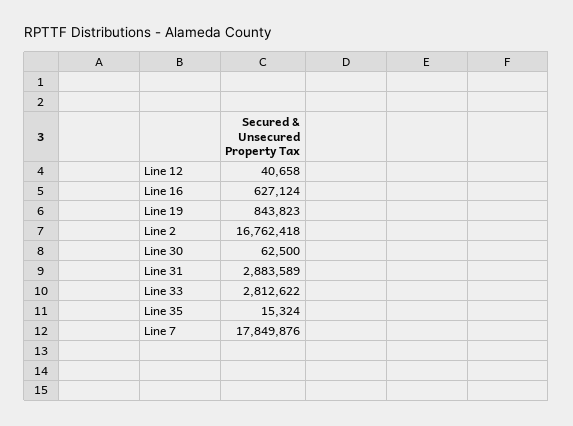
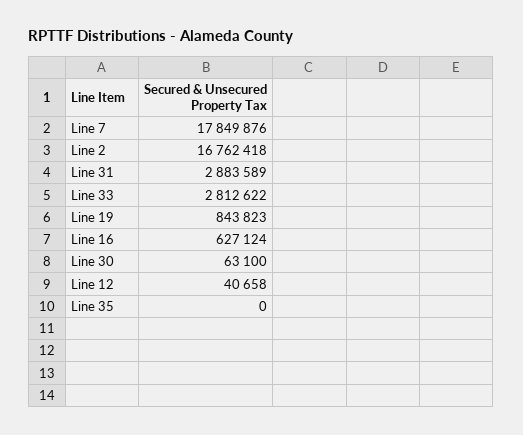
Line 30: 62500 -> 63100
Line 35: 15324 -> 0

